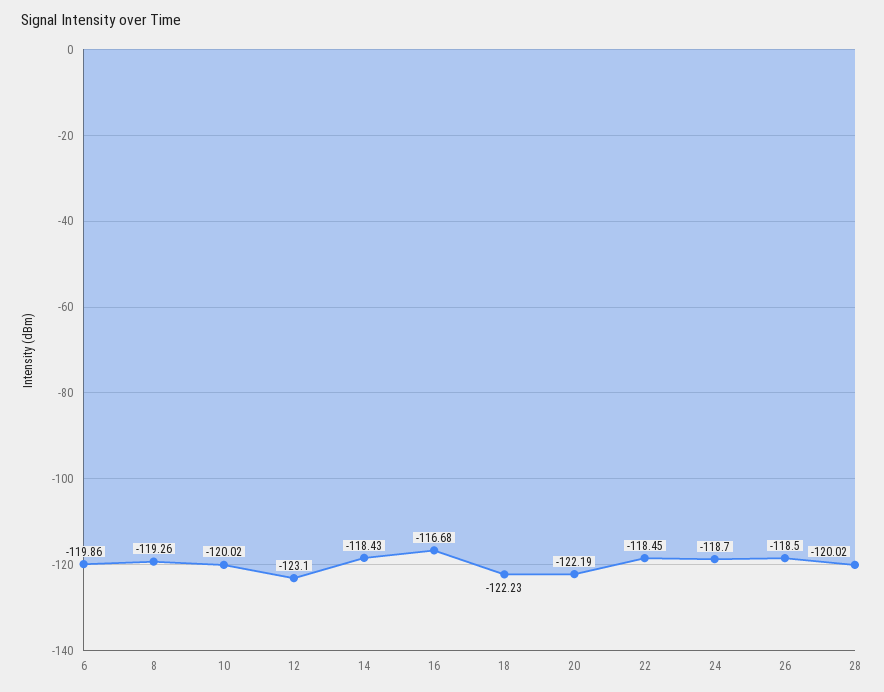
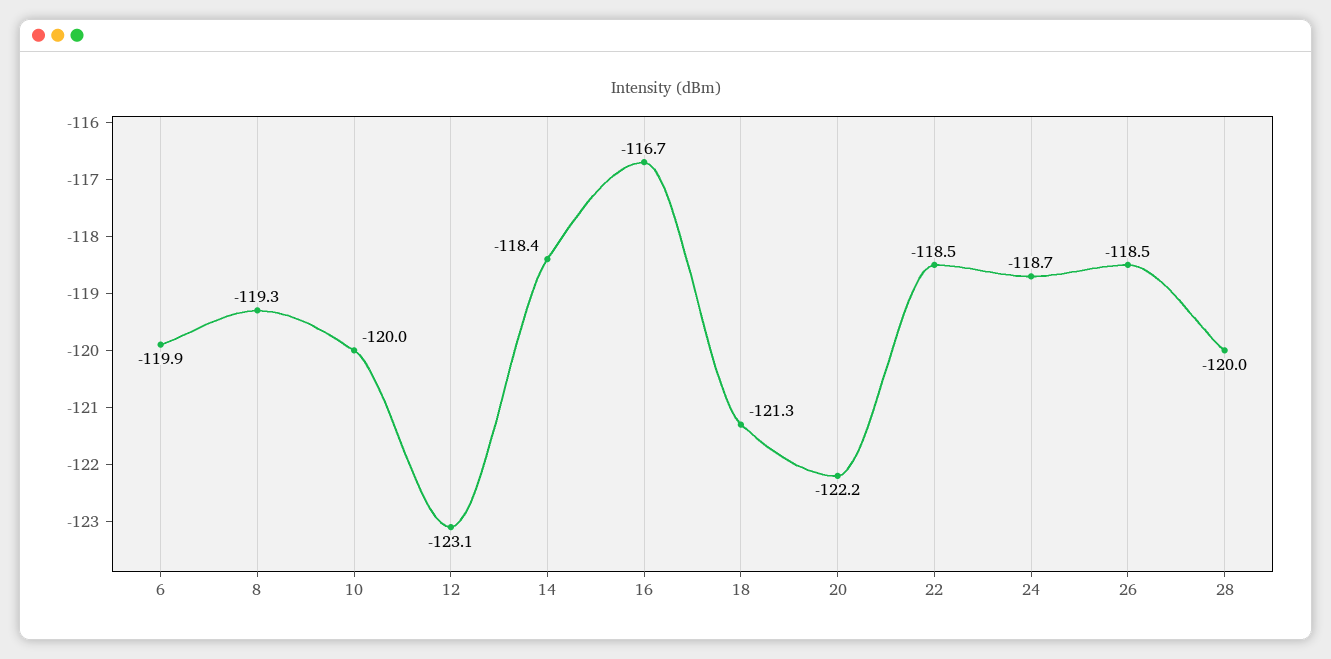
18: -122.23 -> -121.3

